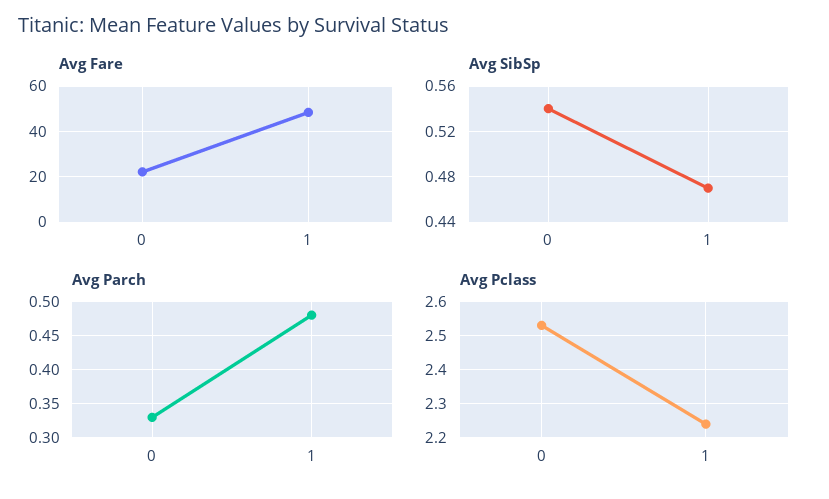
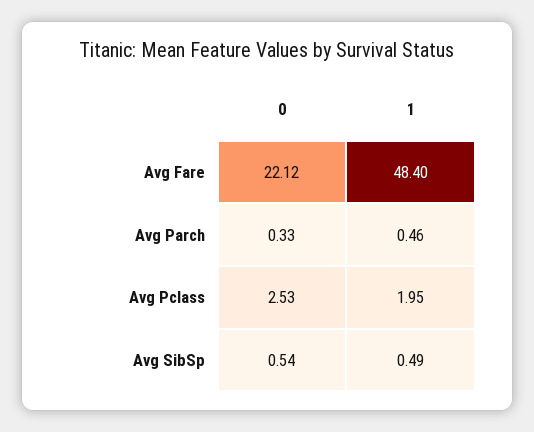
Avg SibSp, 1: 0.47 -> 0.49
Avg Parch, 1: 0.48 -> 0.46
Avg Pclass, 1: 2.25 -> 1.95

